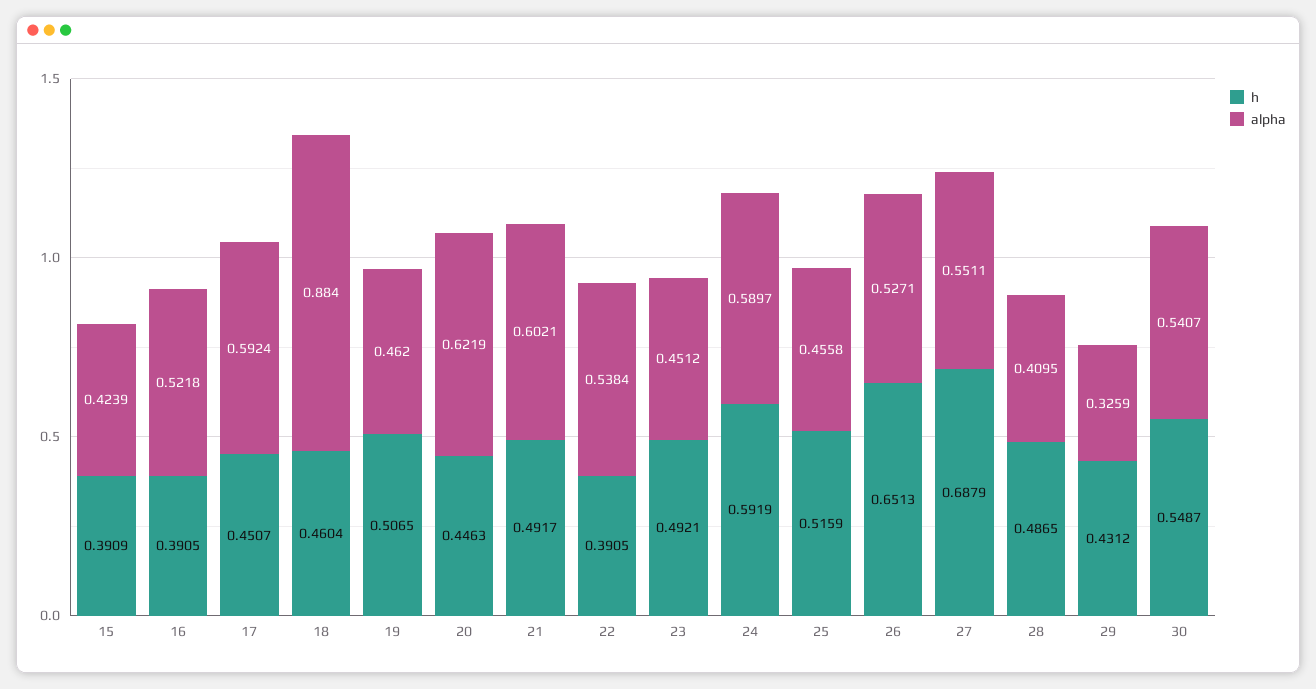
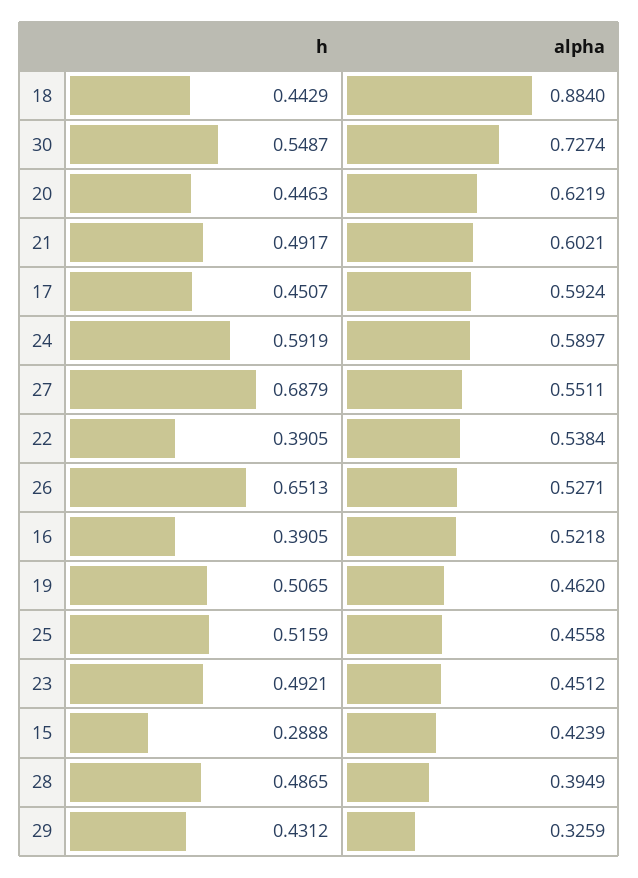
h, 15: 0.3909 -> 0.2888
h, 18: 0.4604 -> 0.4429
alpha, 28: 0.4095 -> 0.3949
alpha, 30: 0.5407 -> 0.7274

